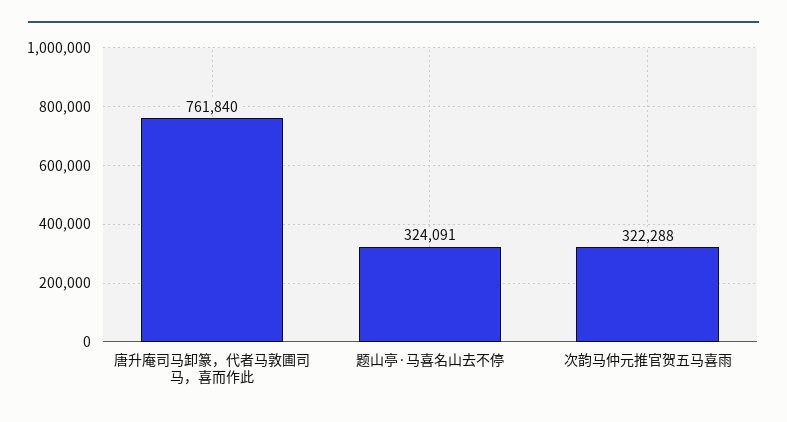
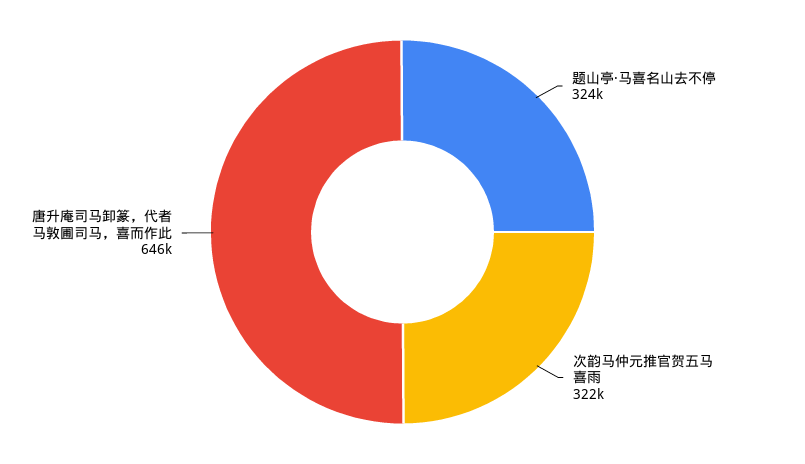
唐升庵司马卸篆，代者马敦圃司马，喜而作此: 761840 -> 646000

